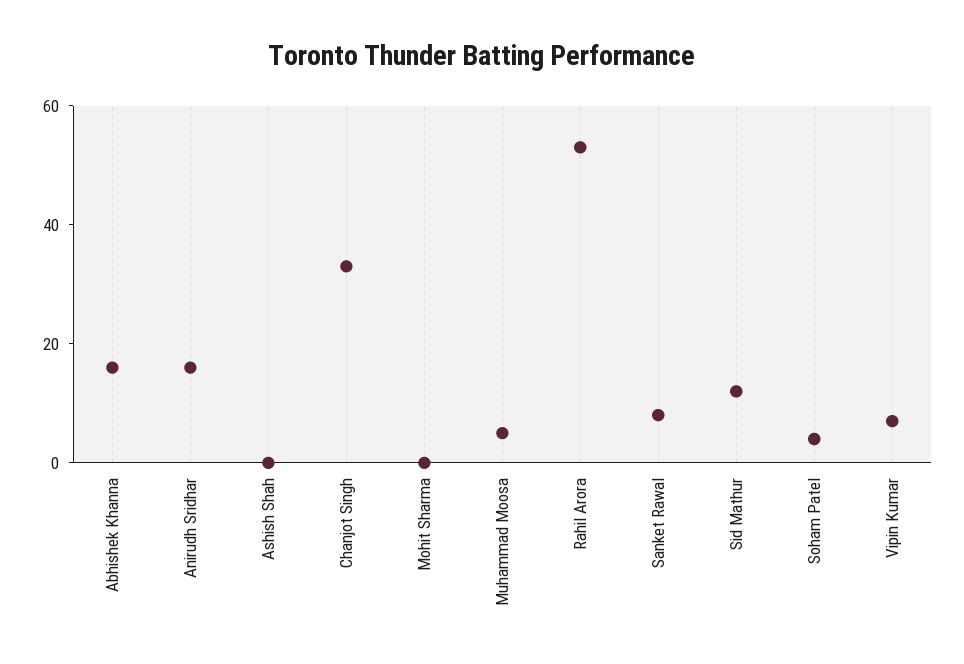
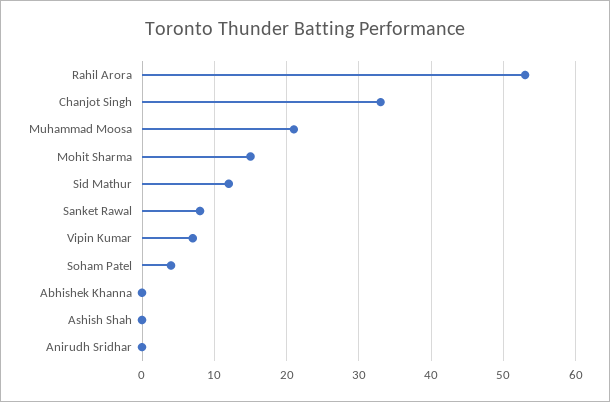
Abhishek Khanna: 15 -> 0
Anirudh Sridhar: 15 -> 0
Mohit Sharma: 0 -> 15
Muhammad Moosa: 5 -> 21

